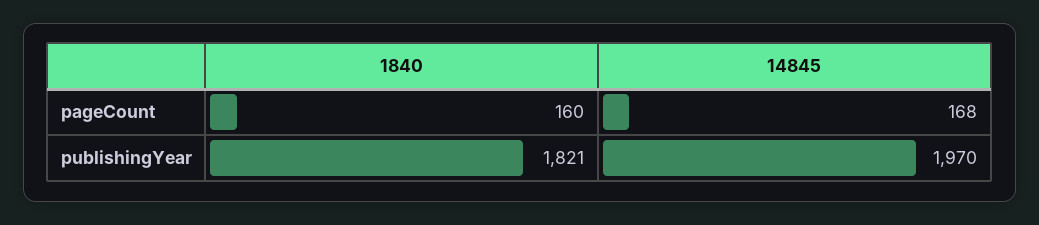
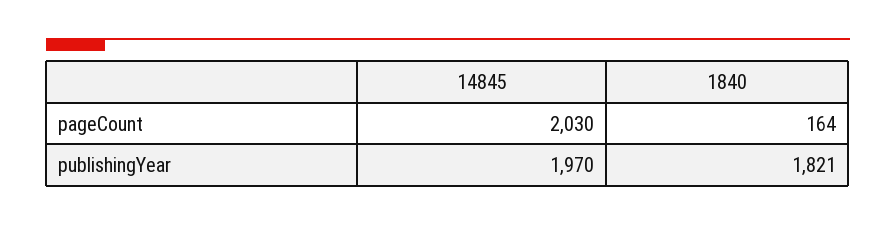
1840, pageCount: 160 -> 164
14845, pageCount: 168 -> 2030

